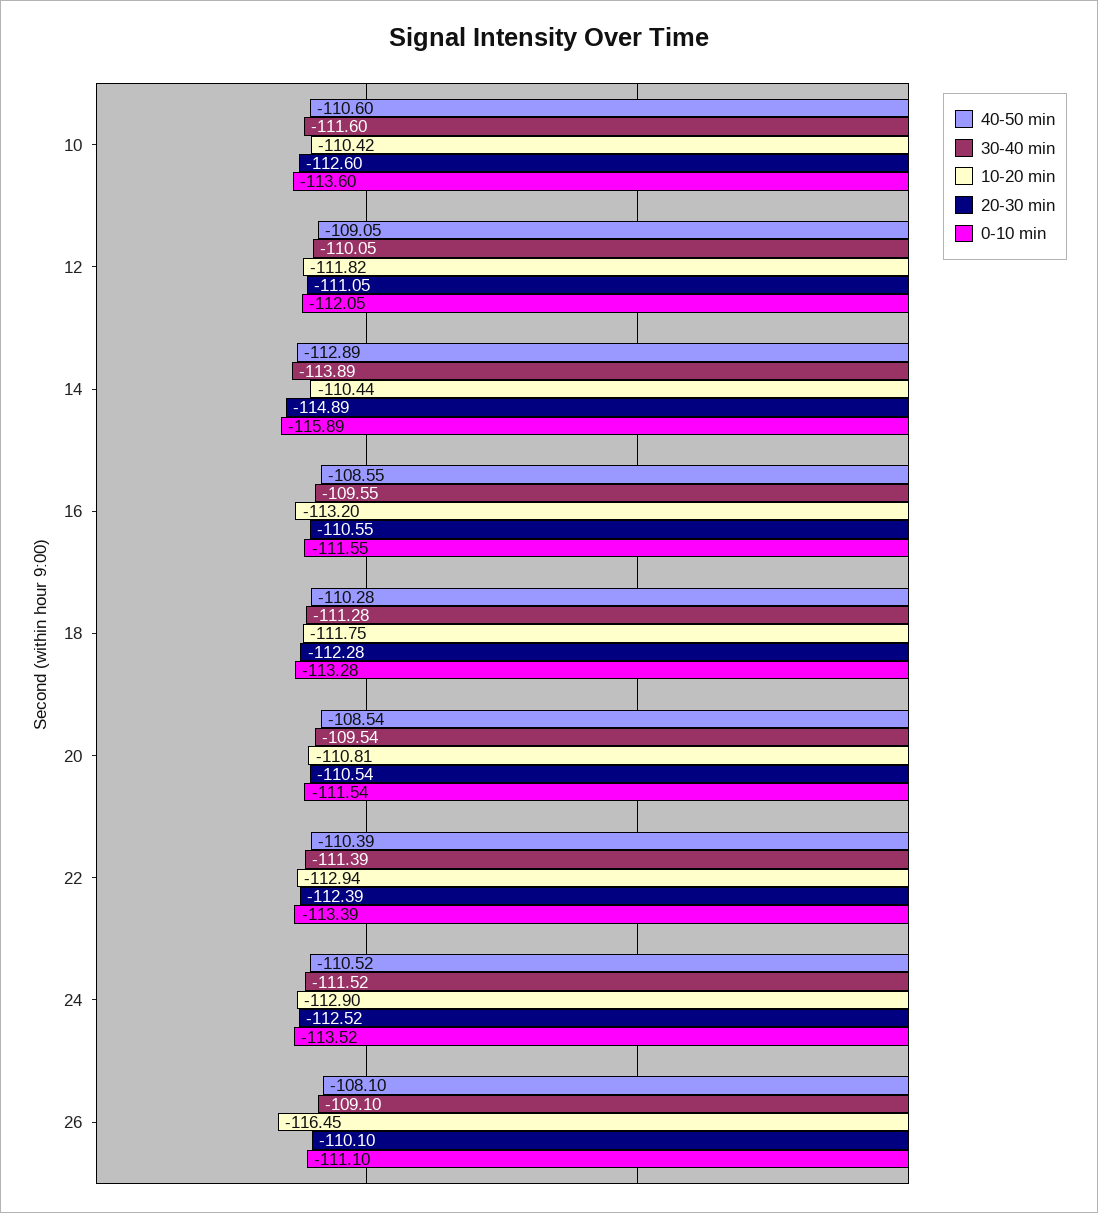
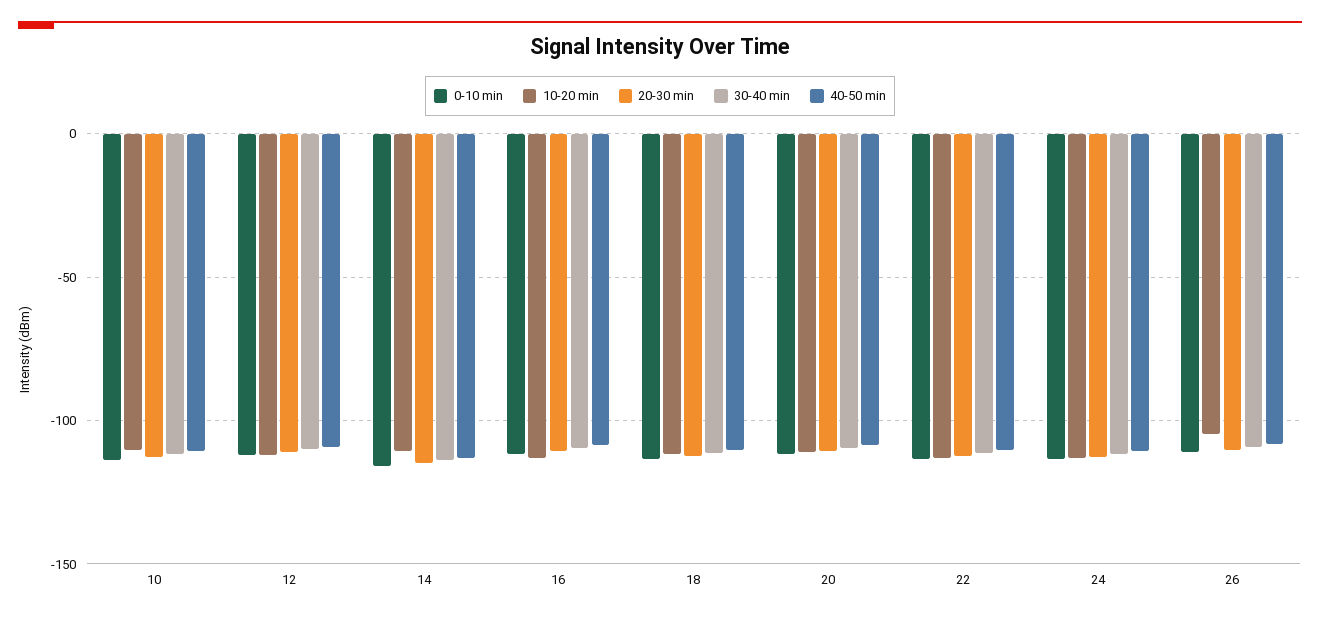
10-20 min, 26: -116.45 -> -105

